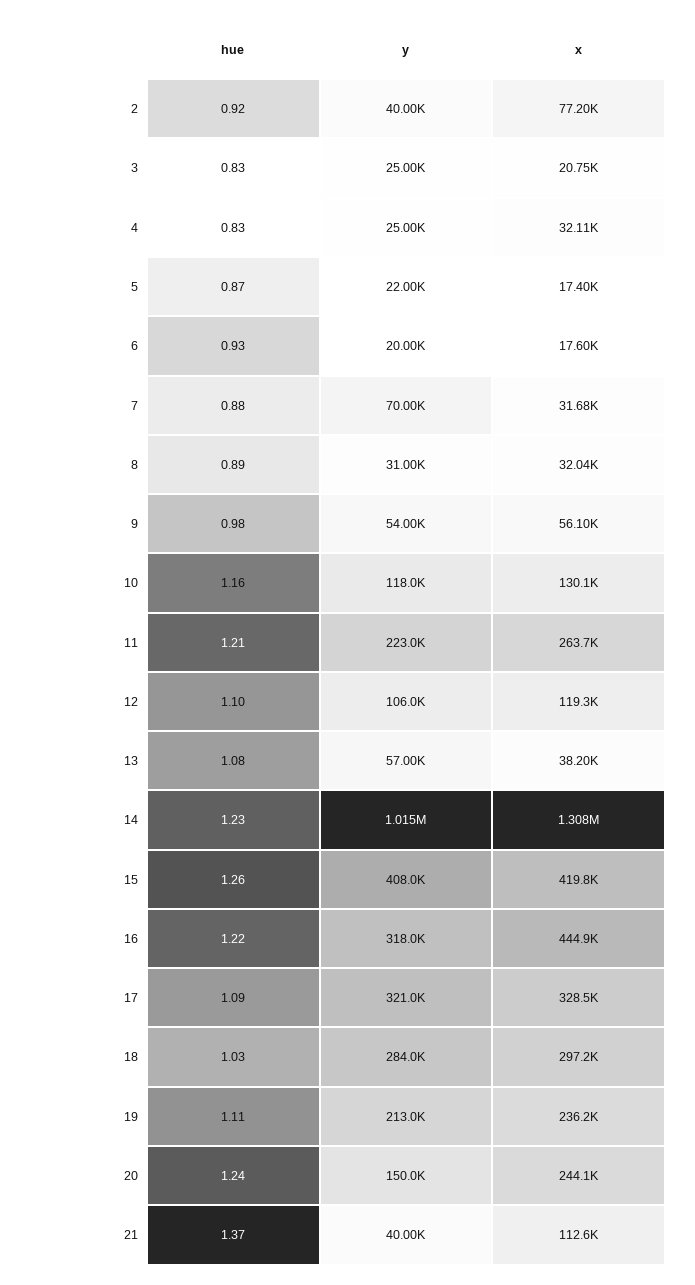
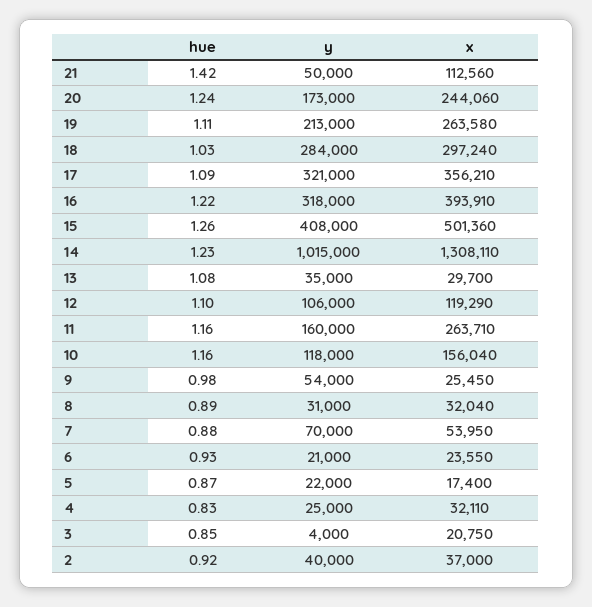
x, 2: 77200 -> 37000
hue, 3: 0.83 -> 0.85
y, 3: 25000 -> 4000
y, 6: 20000 -> 21000
x, 6: 17600 -> 23550
x, 7: 31680 -> 53950
x, 9: 56100 -> 25450
x, 10: 130100 -> 156040
hue, 11: 1.21 -> 1.16
y, 11: 223000 -> 160000
y, 13: 57000 -> 35000
x, 13: 38200 -> 29700
x, 15: 419800 -> 501360
x, 16: 444900 -> 393910
x, 17: 328500 -> 356210
x, 19: 236200 -> 263580
y, 20: 150000 -> 173000
hue, 21: 1.37 -> 1.42
y, 21: 40000 -> 50000

